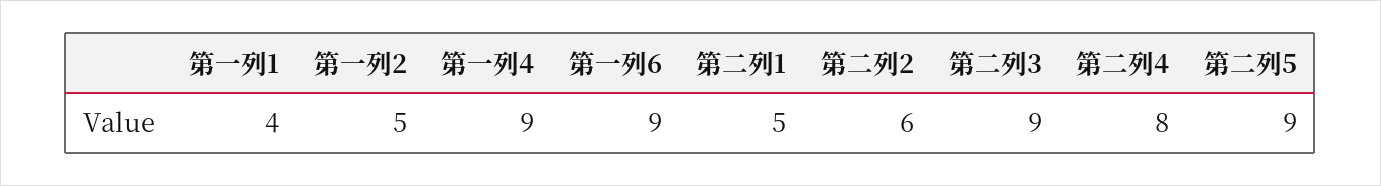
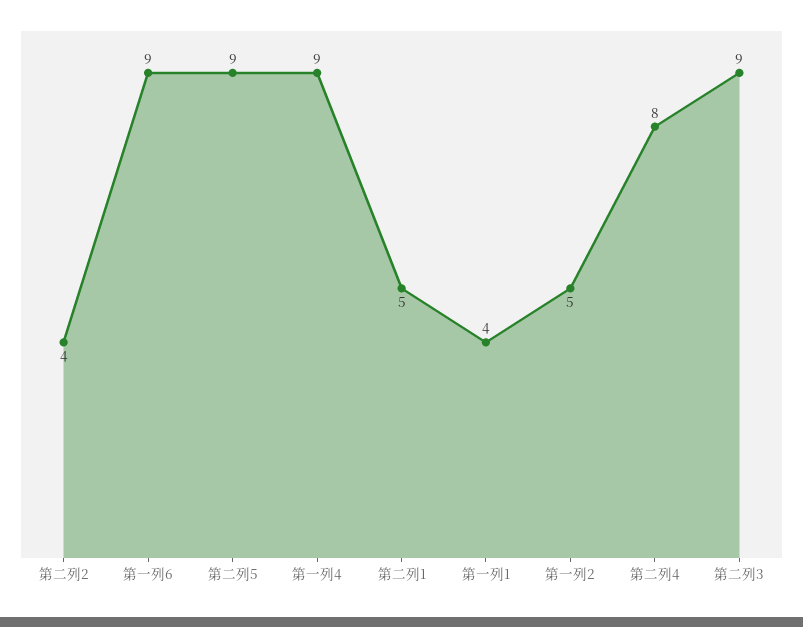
第二列2: 6 -> 4

